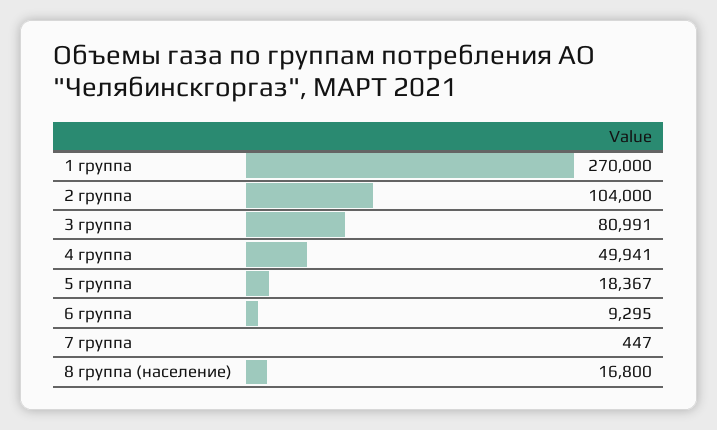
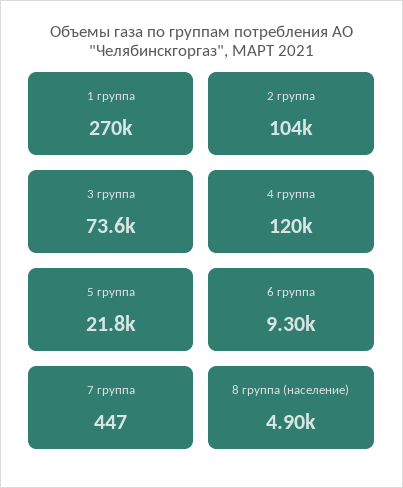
3 группа: 80991 -> 73600
4 группа: 49941 -> 120000
5 группа: 18367 -> 21800
8 группа (население): 16800 -> 4900

